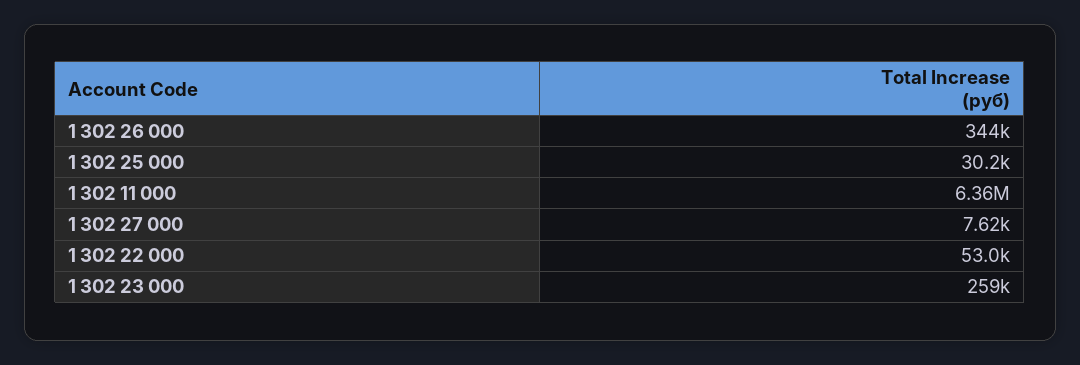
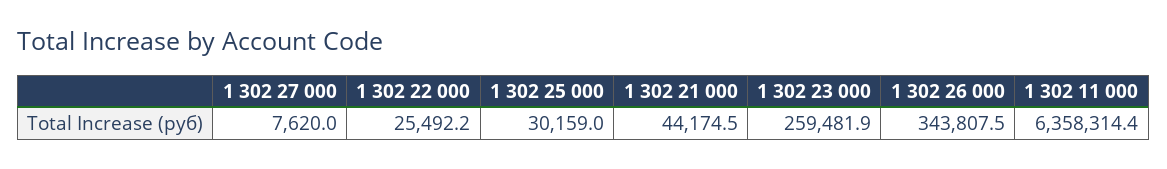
1 302 22 000: 53000 -> 25492.2
1 302 21 000: none -> 44174.5

